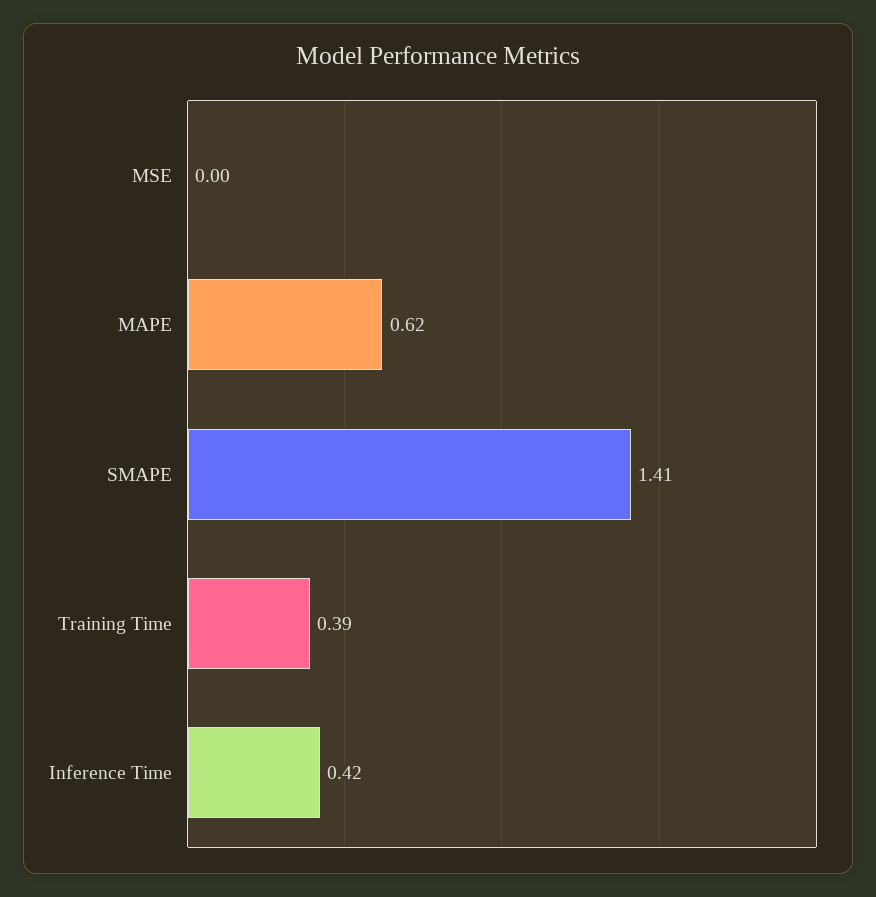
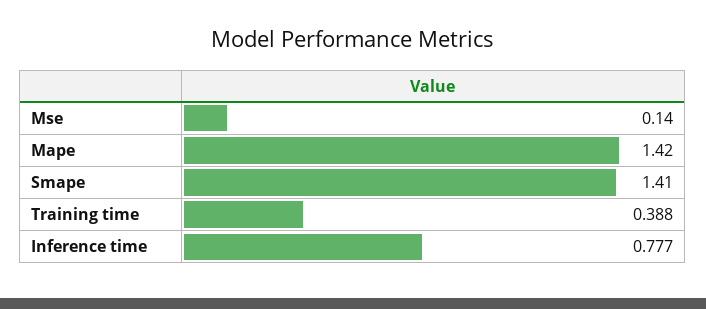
MSE: 0 -> 0.14
MAPE: 0.62 -> 1.42
Inference Time: 0.42 -> 0.777

